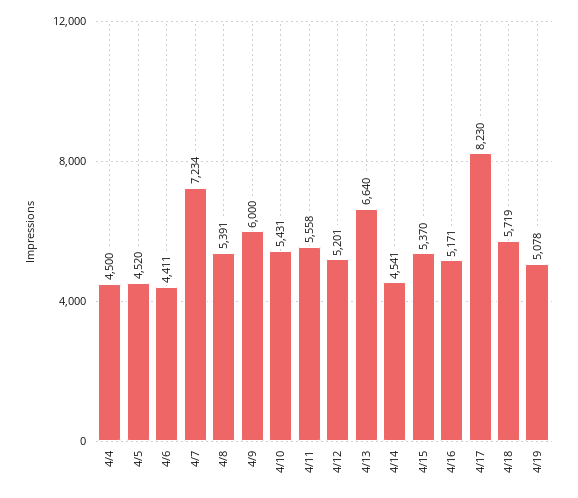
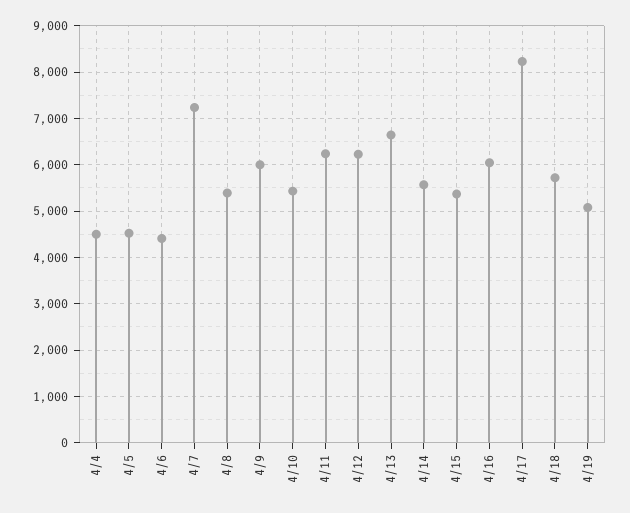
4/11: 5558 -> 6200
4/12: 5201 -> 6200
4/14: 4541 -> 5600
4/16: 5171 -> 6000

